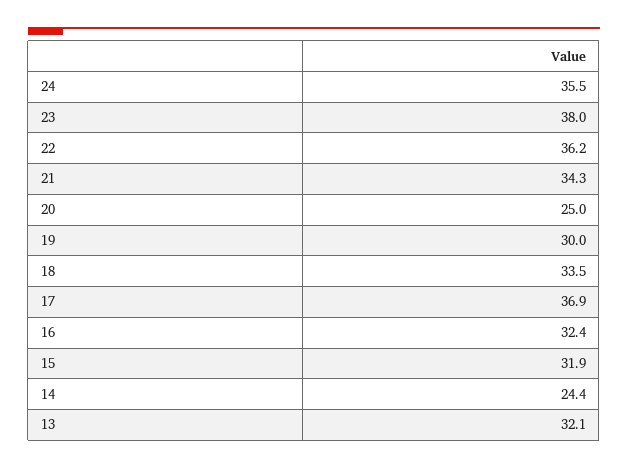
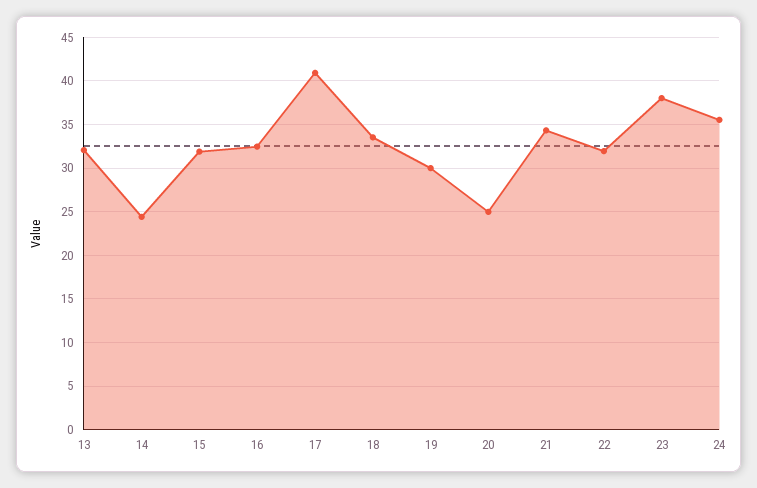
22: 36.2 -> 32
17: 36.9 -> 41

